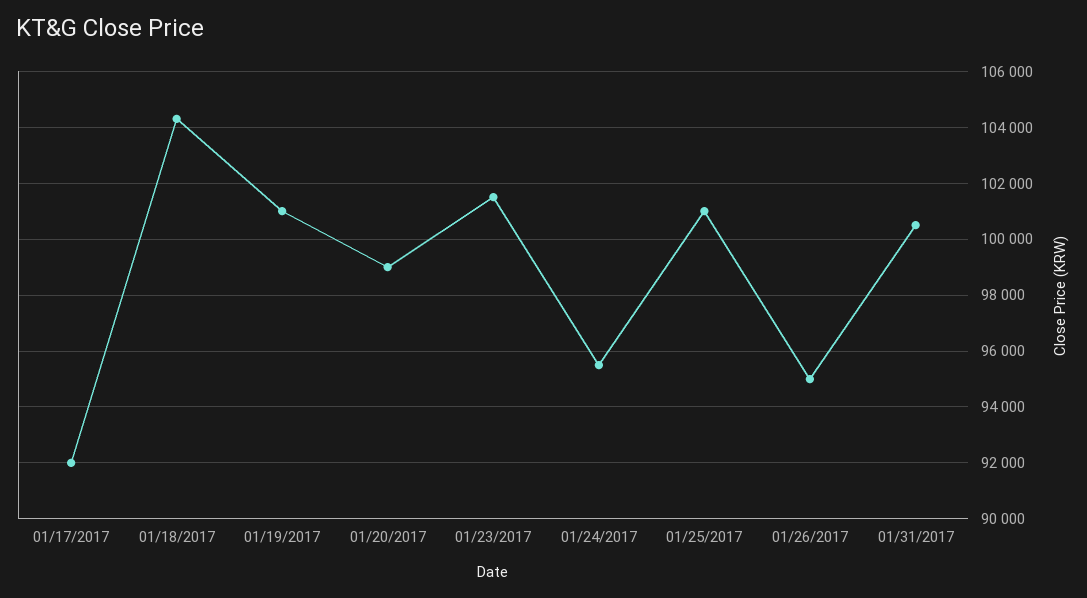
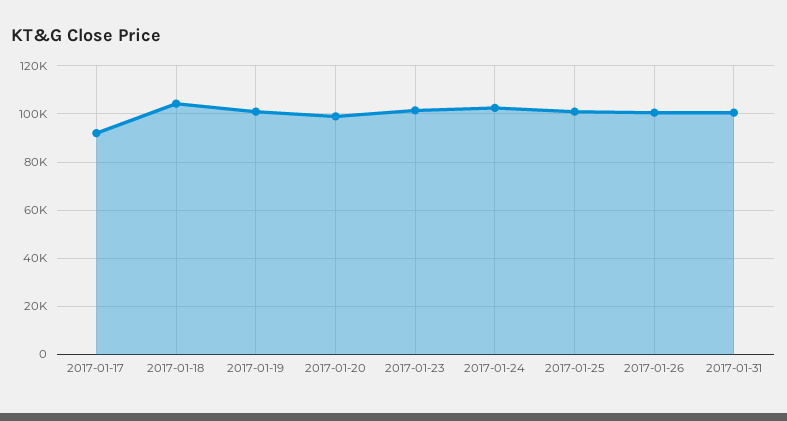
01/24/2017: 95500 -> 102500
01/26/2017: 95000 -> 100000

